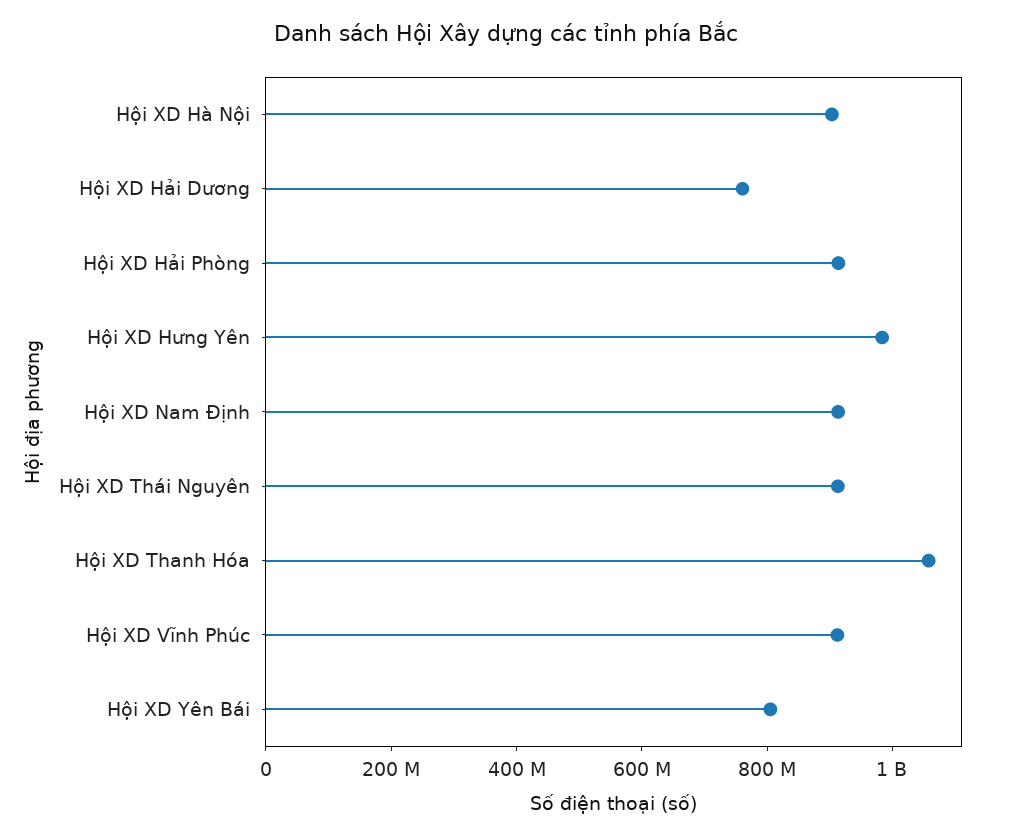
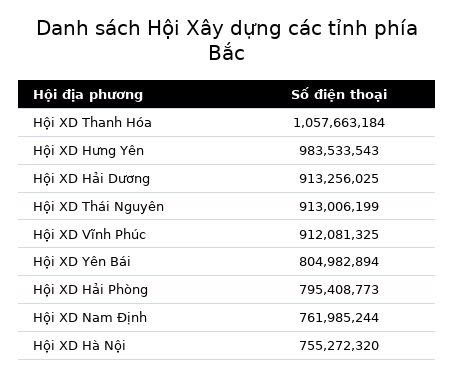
Hội XD Hà Nội: 900000000 -> 755272320
Hội XD Hải Dương: 750000000 -> 913256025
Hội XD Hải Phòng: 900000000 -> 795408773
Hội XD Nam Định: 900000000 -> 761985244

